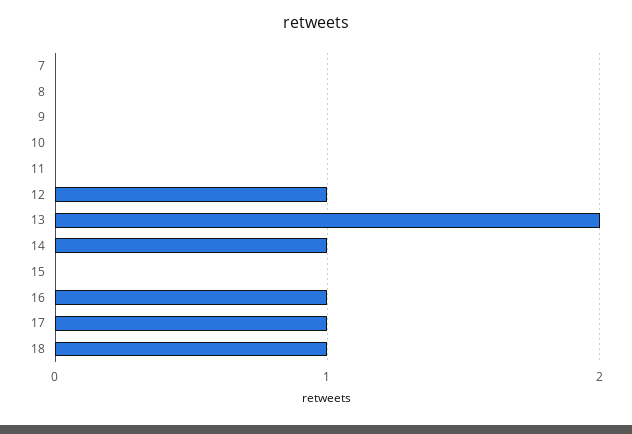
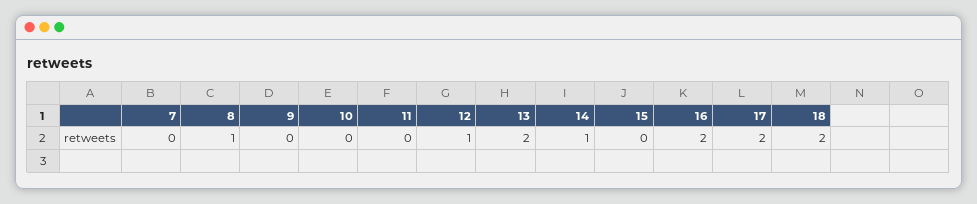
8: 0 -> 1
16: 1 -> 2
17: 1 -> 2
18: 1 -> 2

